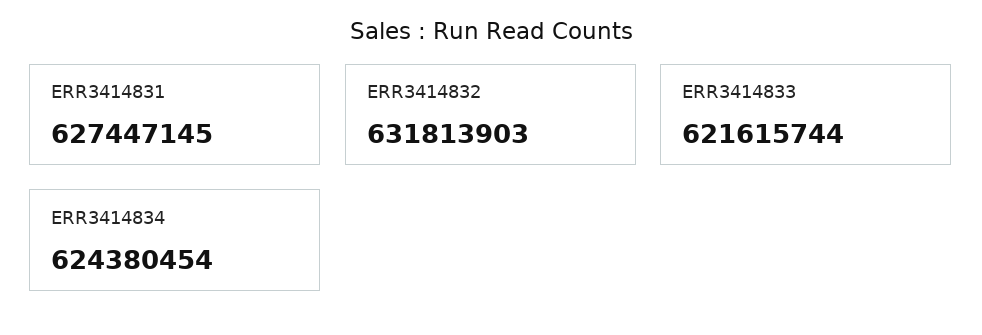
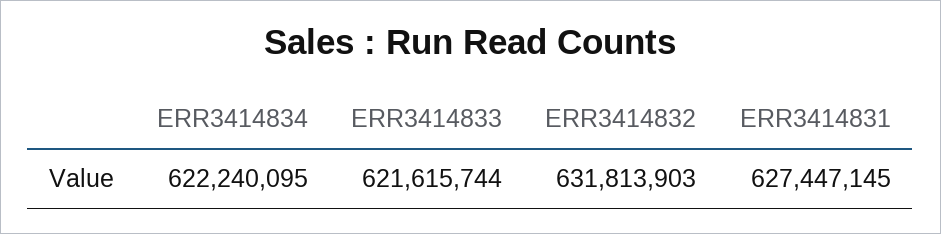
ERR3414834: 624380454 -> 622240095

